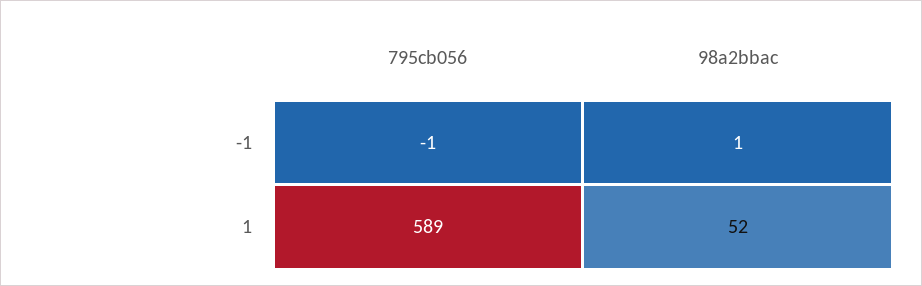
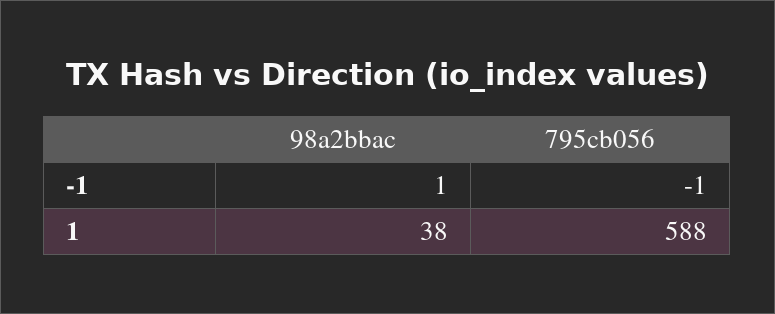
795cb056, 1: 589 -> 588
98a2bbac, 1: 52 -> 38

